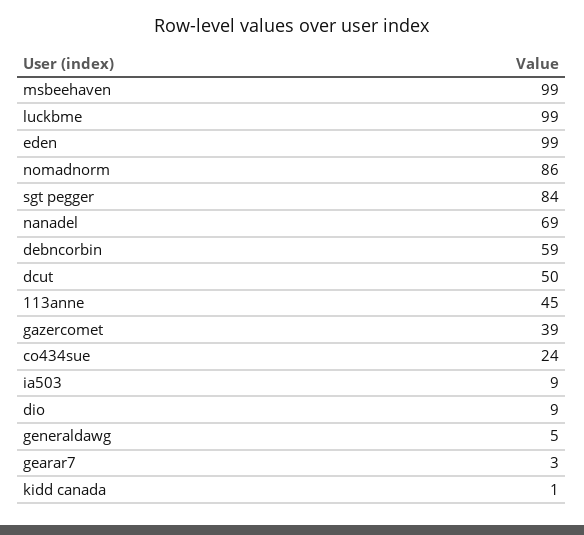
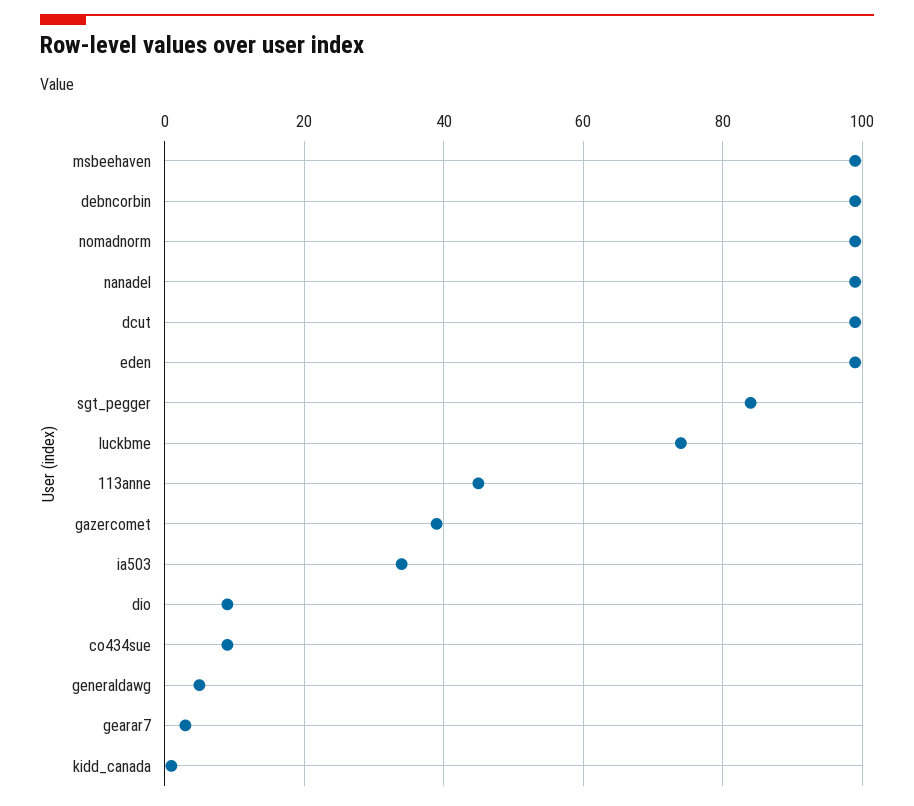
luckbme: 99 -> 75
nomadnorm: 86 -> 100
nanadel: 69 -> 100
debncorbin: 59 -> 100
dcut: 50 -> 100
co434sue: 24 -> 10
ia503: 9 -> 35

